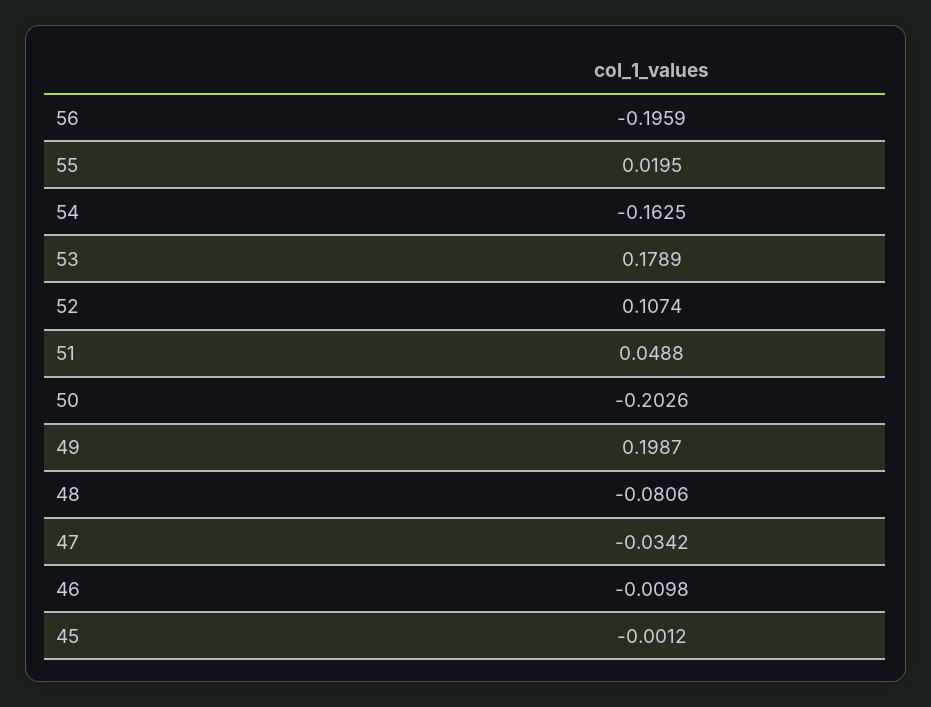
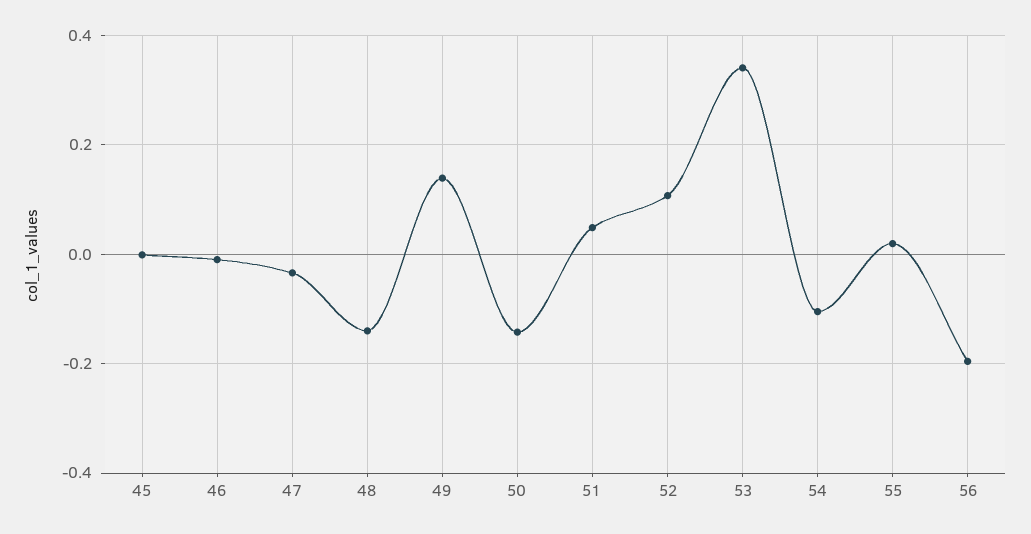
54: -0.1625 -> -0.1
53: 0.1789 -> 0.34
50: -0.2026 -> -0.14
49: 0.1987 -> 0.14
48: -0.0806 -> -0.14

